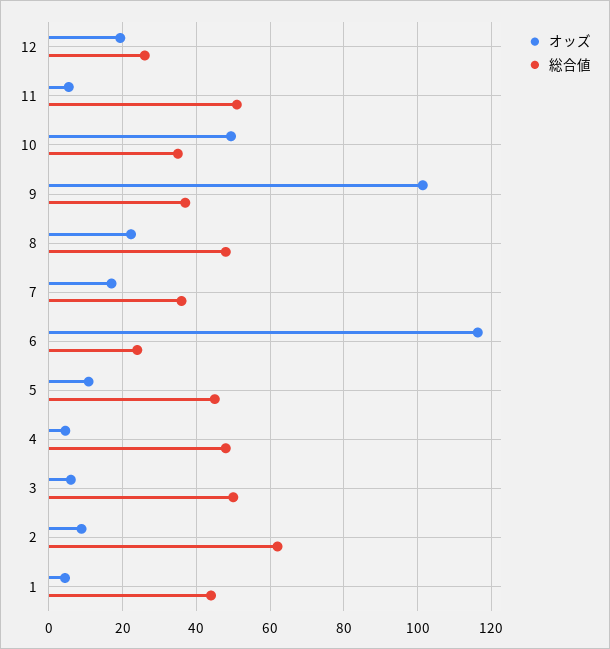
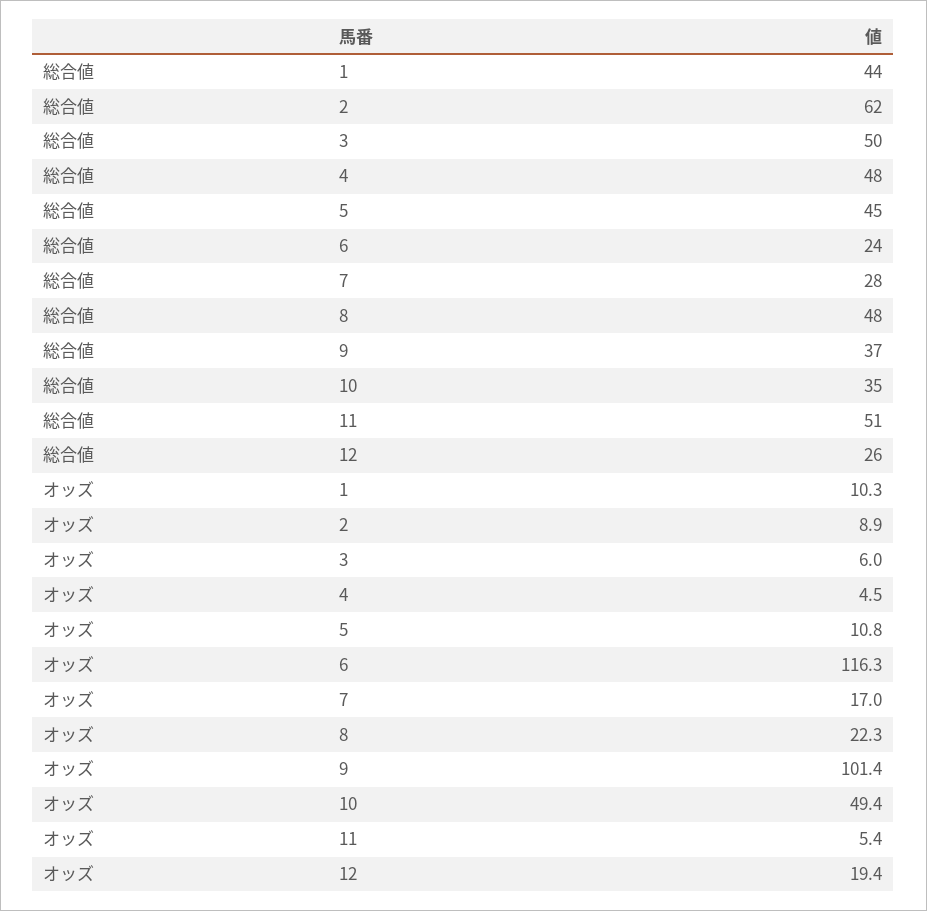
総合値, 7: 36 -> 28
オッズ, 1: 4 -> 10.3

